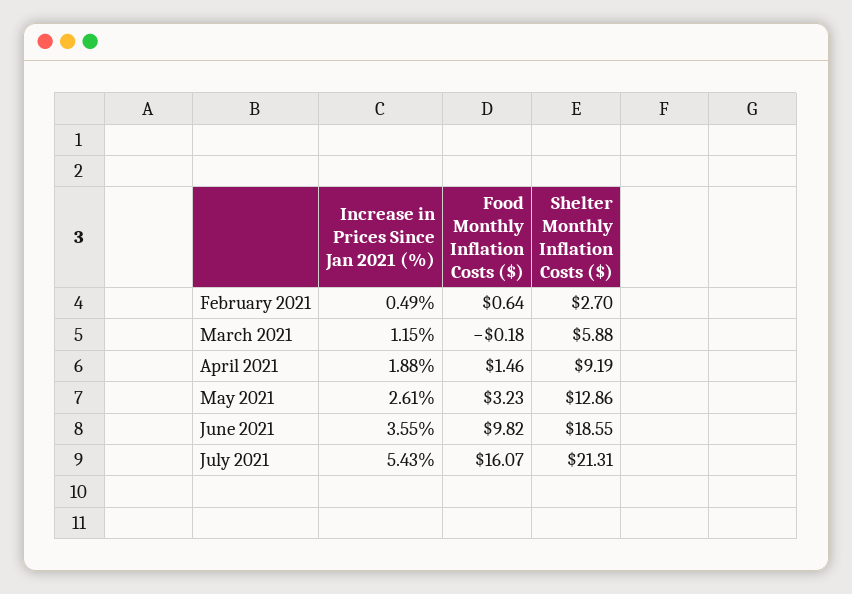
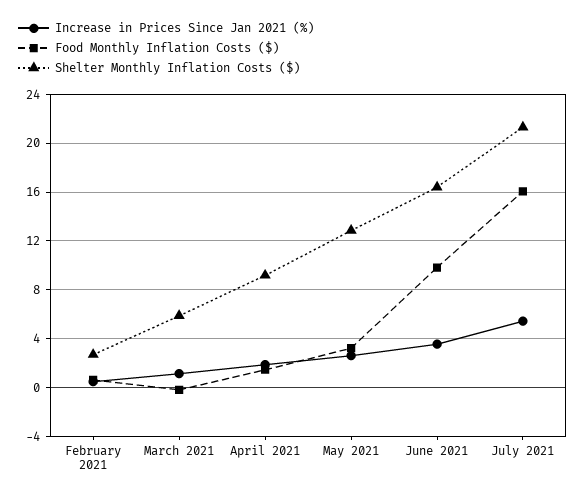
Shelter Monthly Inflation Costs ($), June 2021: 18.55 -> 16.5

